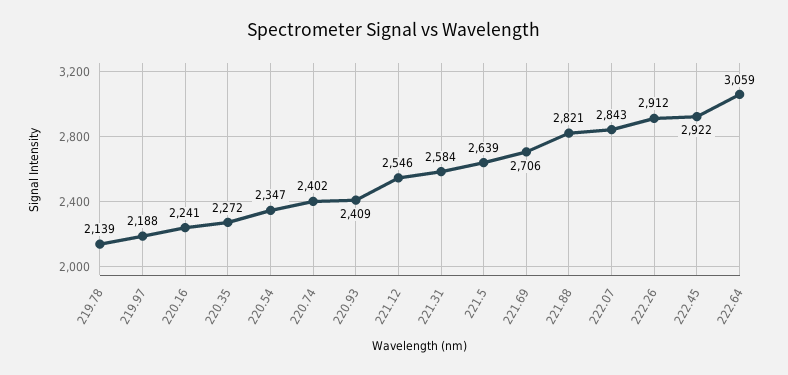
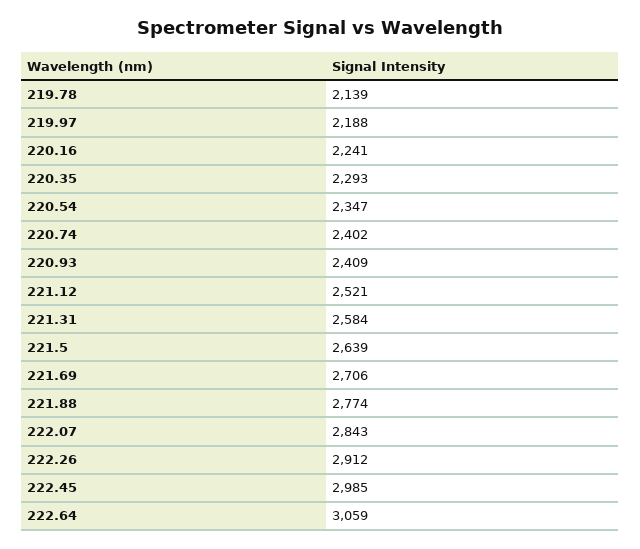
220.35: 2272 -> 2293
221.12: 2546 -> 2521
221.88: 2821 -> 2774
222.45: 2922 -> 2985

